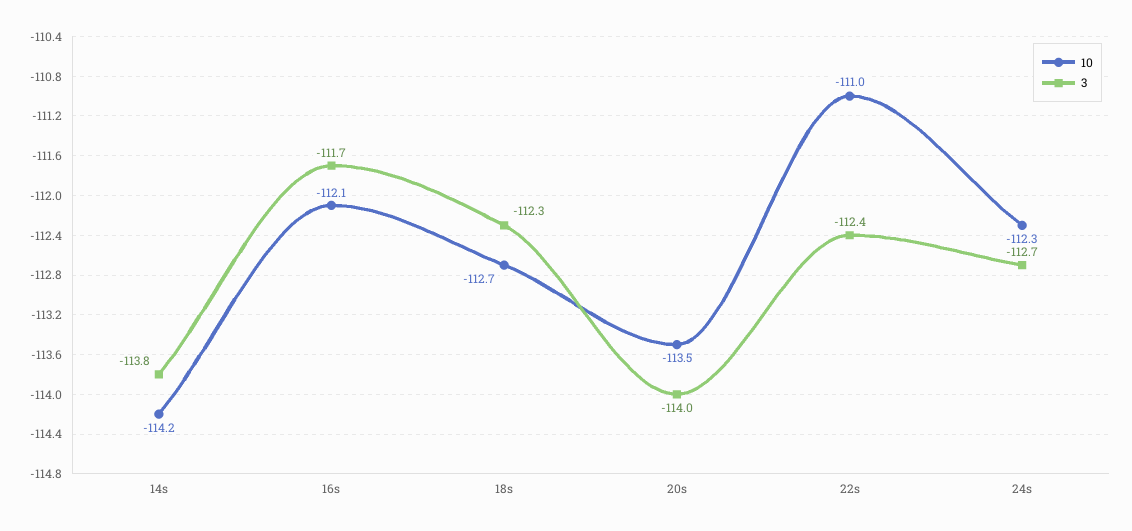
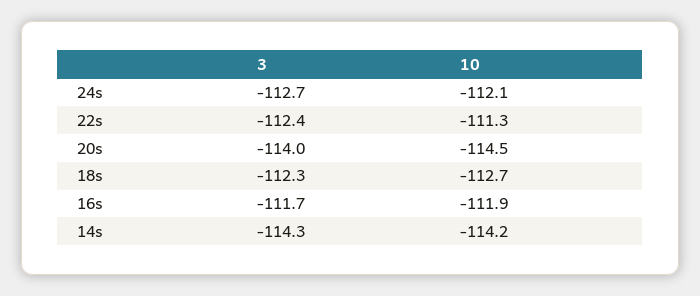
3, 14s: -113.8 -> -114.3
10, 16s: -112.1 -> -111.9
10, 20s: -113.5 -> -114.5
10, 22s: -111 -> -111.3
10, 24s: -112.3 -> -112.1

